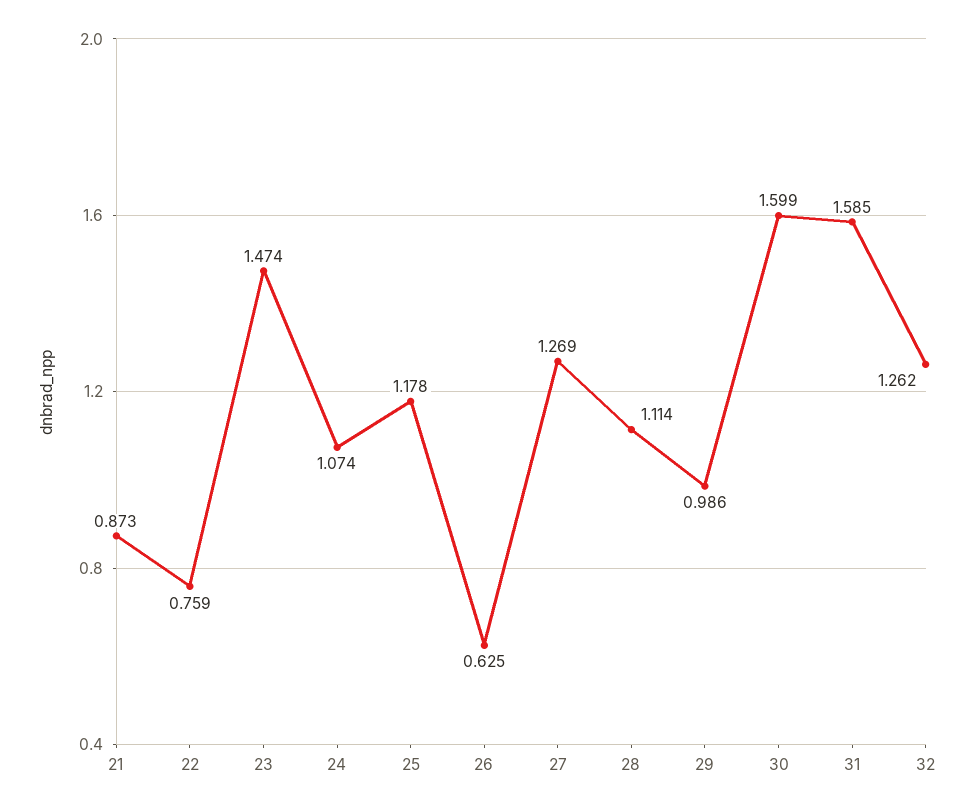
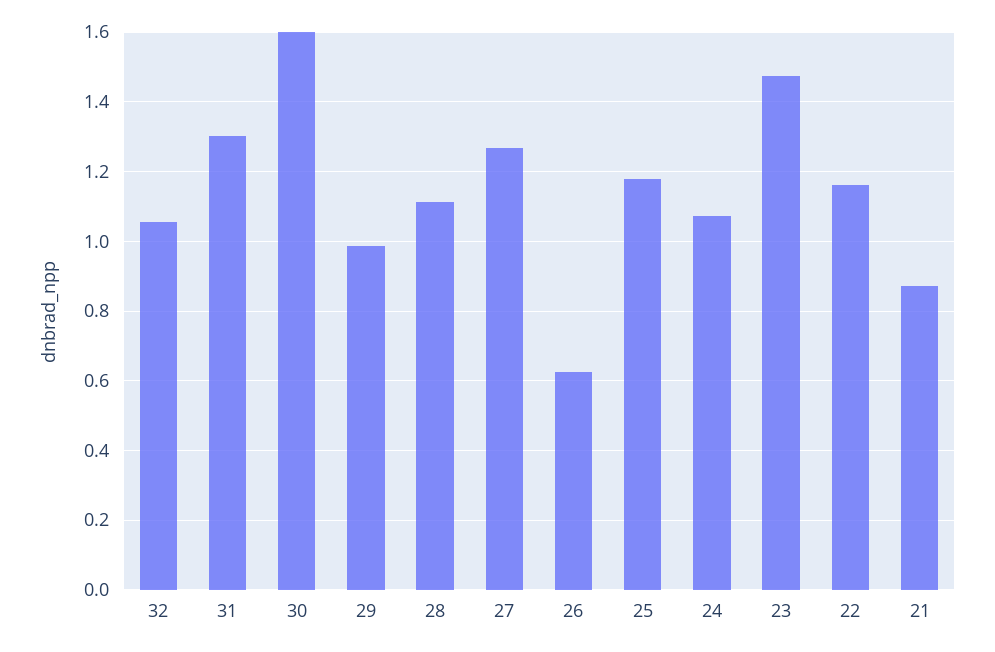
22: 0.759 -> 1.16
31: 1.585 -> 1.3
32: 1.262 -> 1.06

